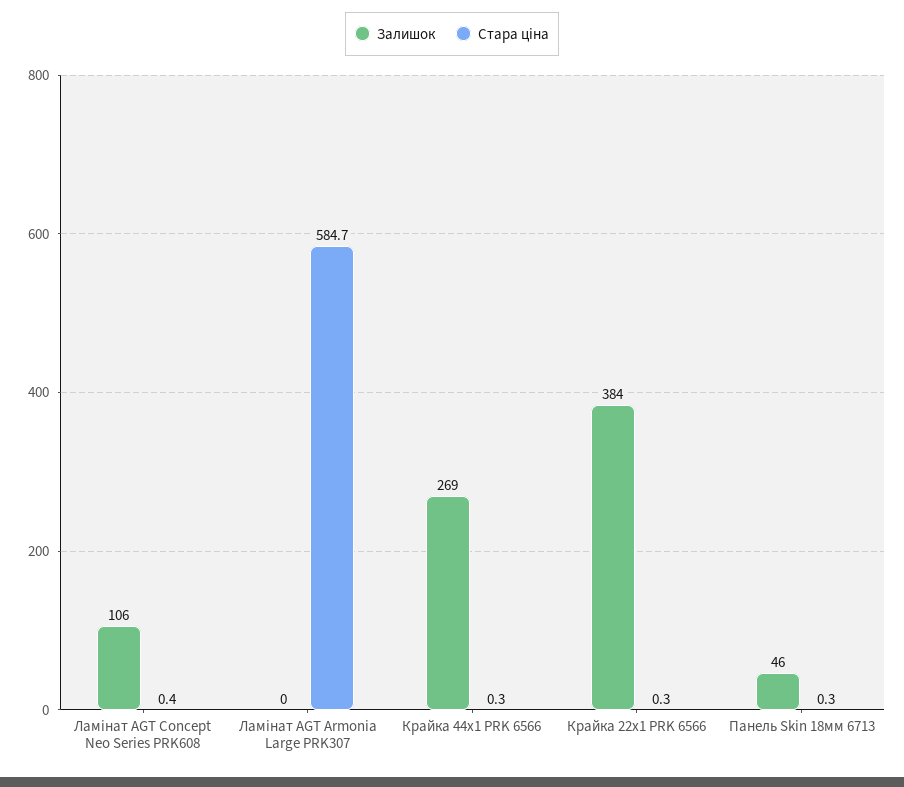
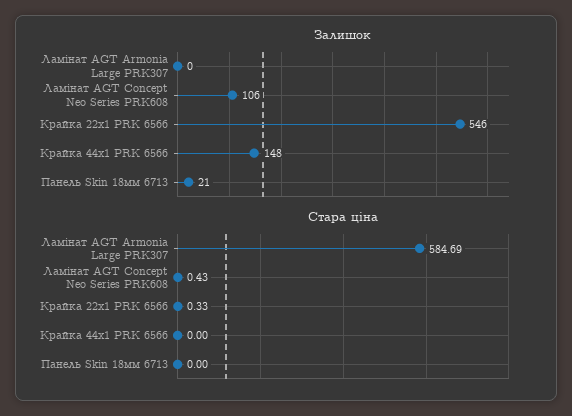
Залишок, Крайка 44x1 PRK 6566: 269 -> 148
Стара ціна, Крайка 44x1 PRK 6566: 0.3 -> 0
Залишок, Крайка 22x1 PRK 6566: 384 -> 546
Залишок, Панель Skin 18мм 6713: 46 -> 21
Стара ціна, Панель Skin 18мм 6713: 0.3 -> 0

